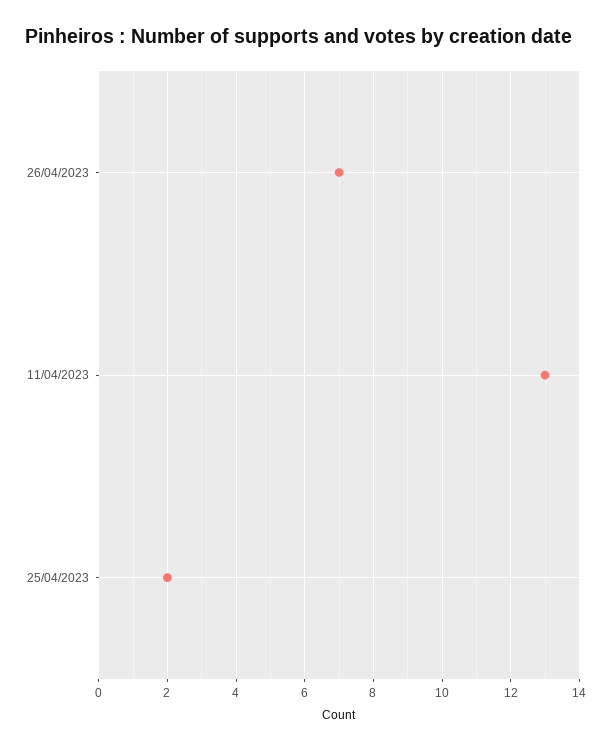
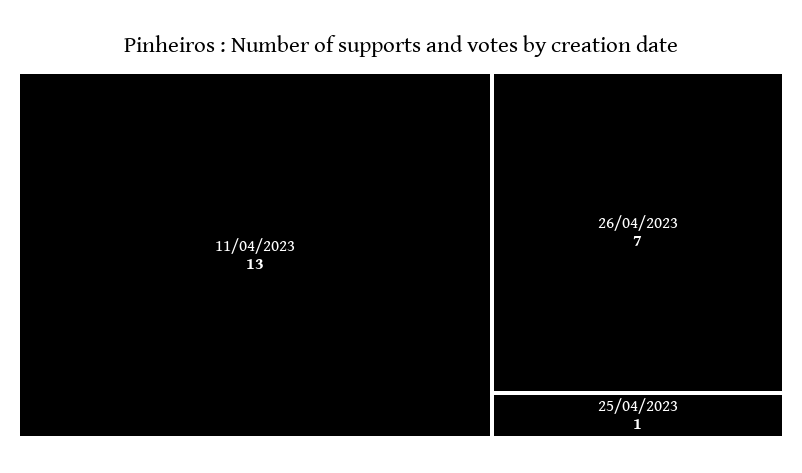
25/04/2023: 2 -> 1

